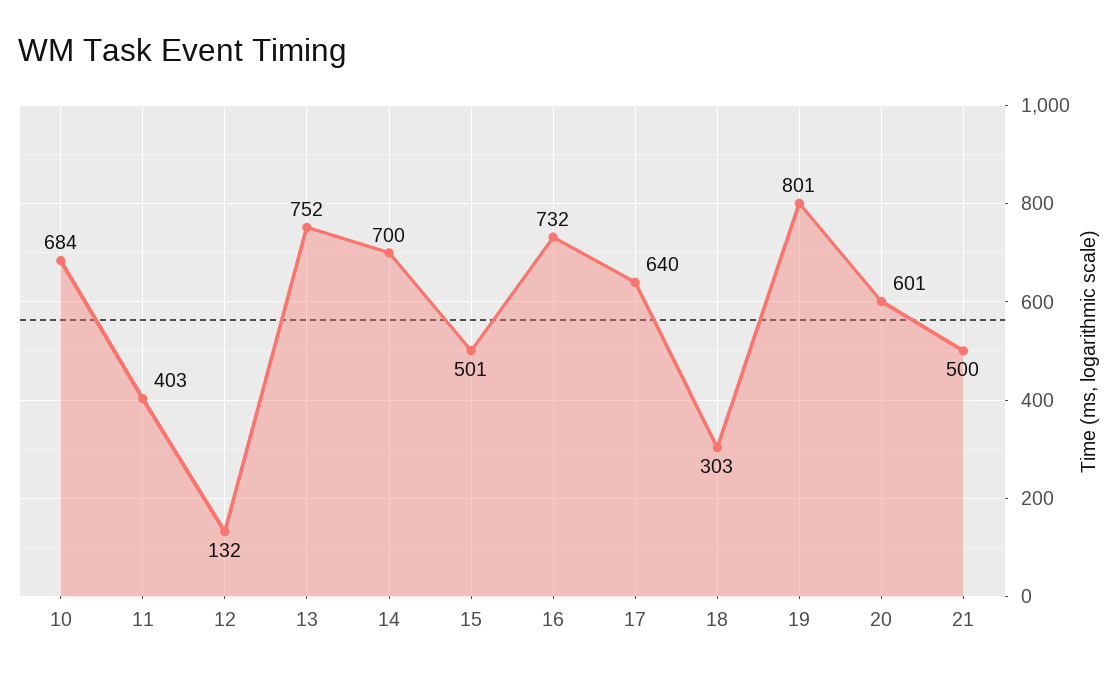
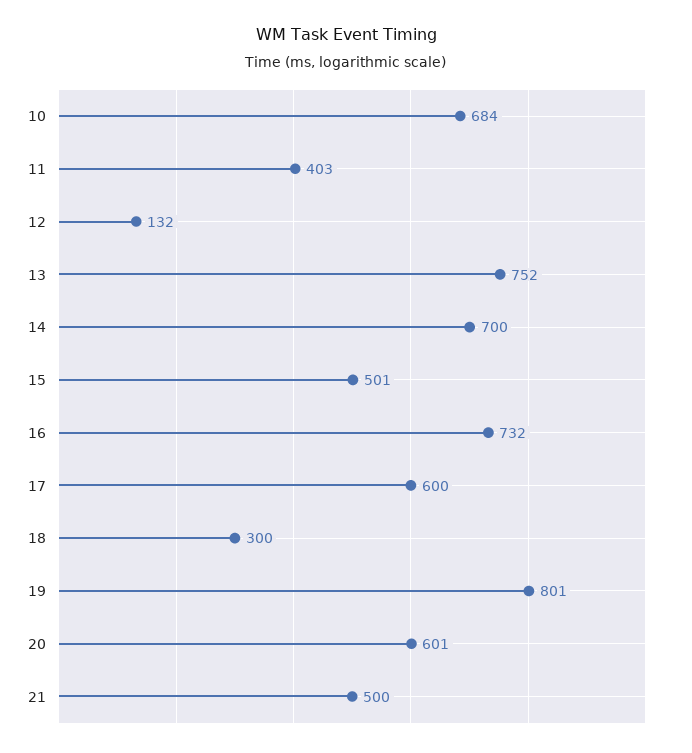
17: 640 -> 600
18: 303 -> 300

